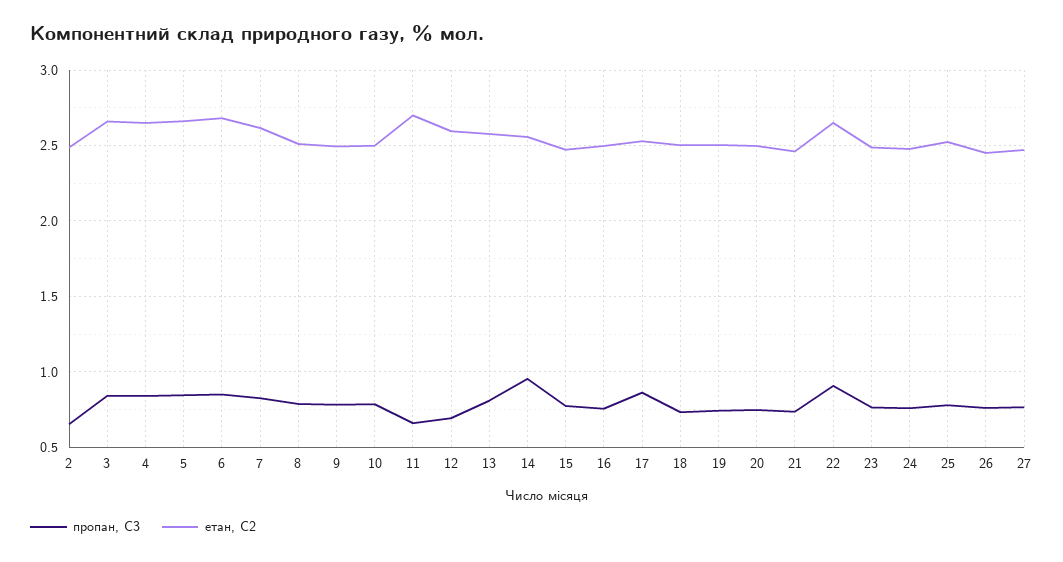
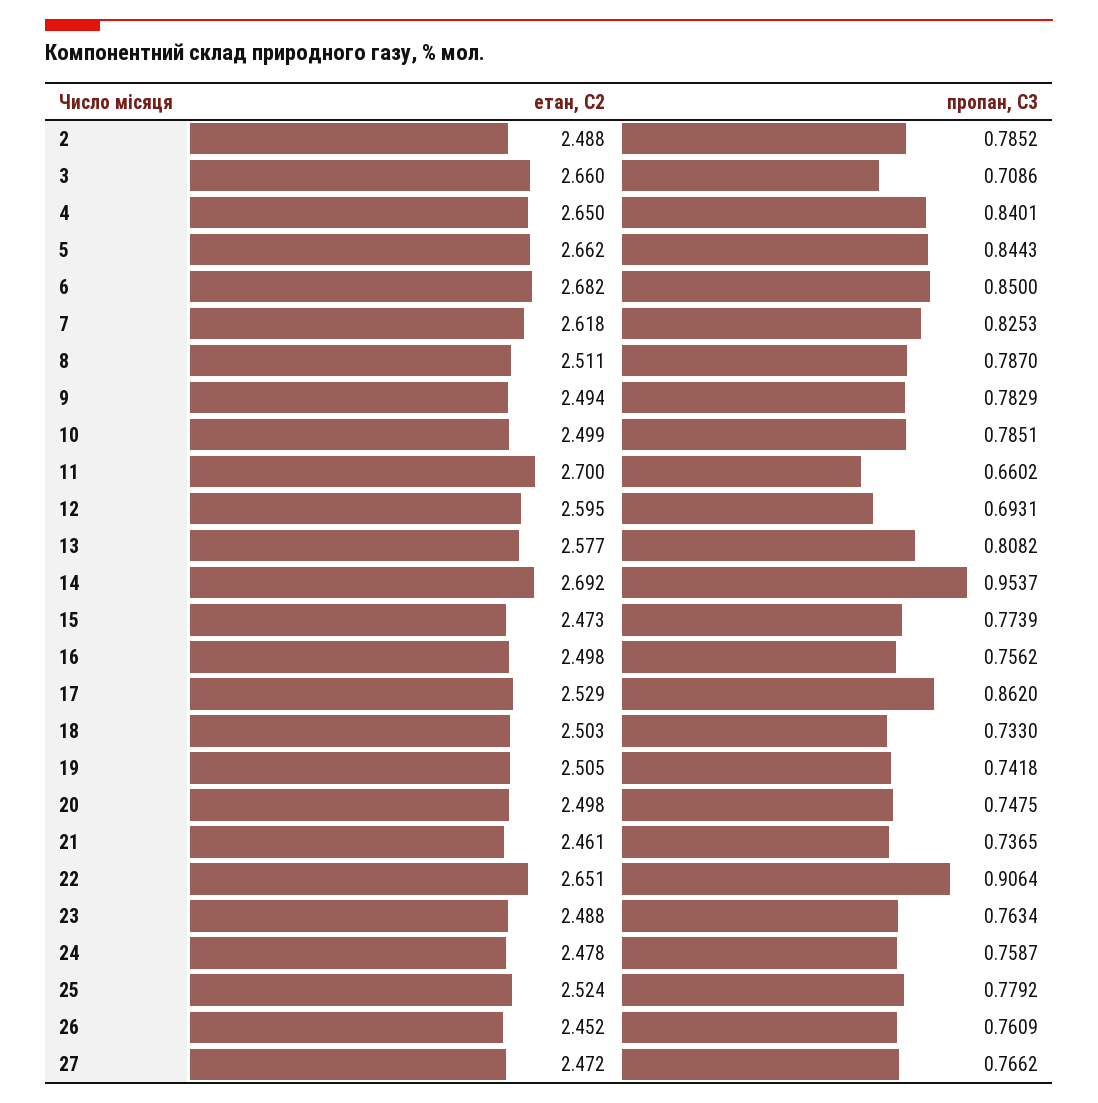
пропан, С3, 2: 0.65 -> 0.7852
пропан, С3, 3: 0.85 -> 0.7086
етан, С2, 14: 2.55 -> 2.692

